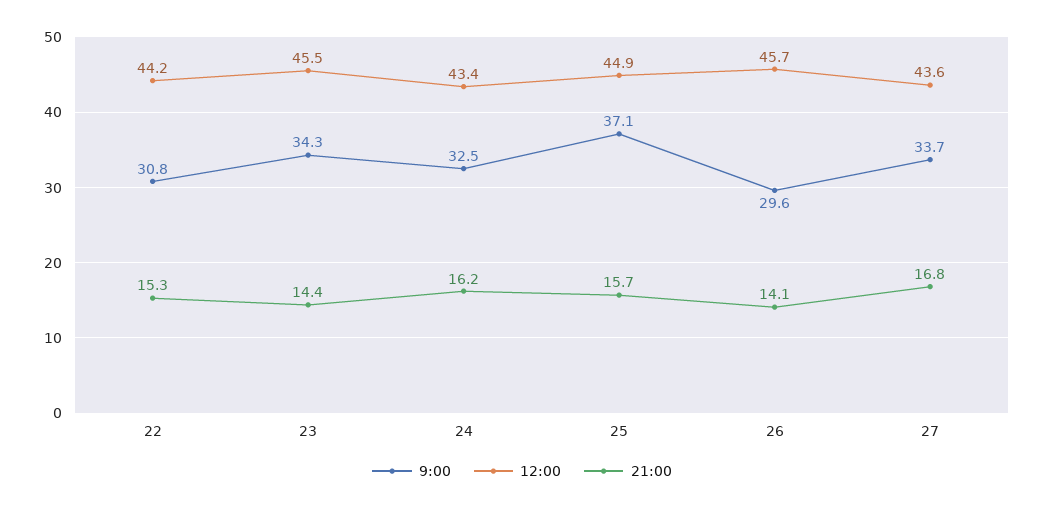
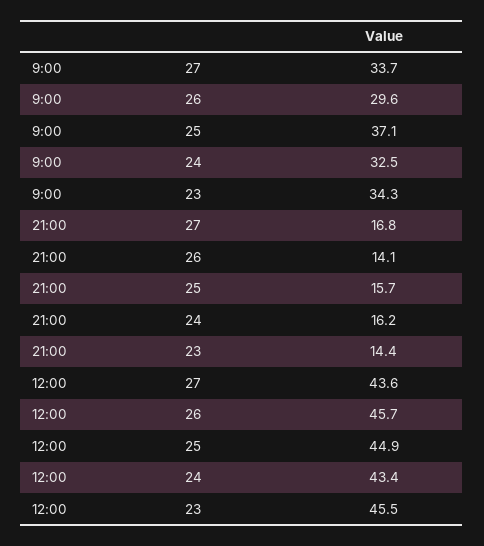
9:00, 22: 30.8 -> none
12:00, 22: 44.2 -> none
21:00, 22: 15.3 -> none

